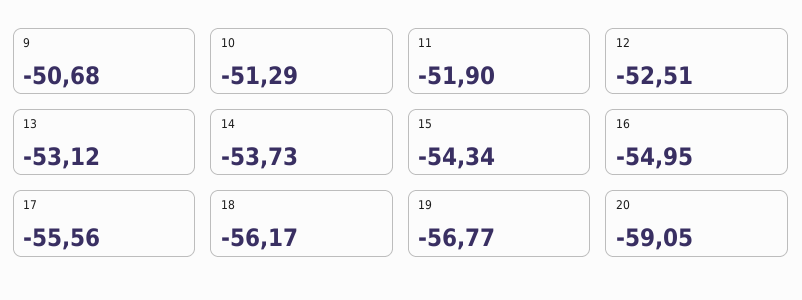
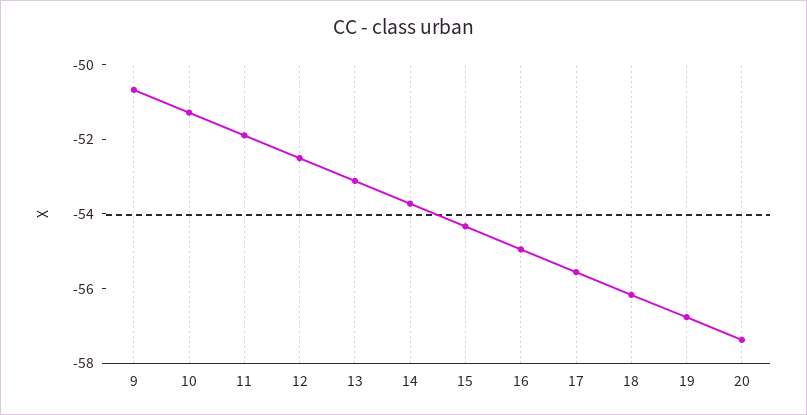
20: -59.05 -> -57.5

